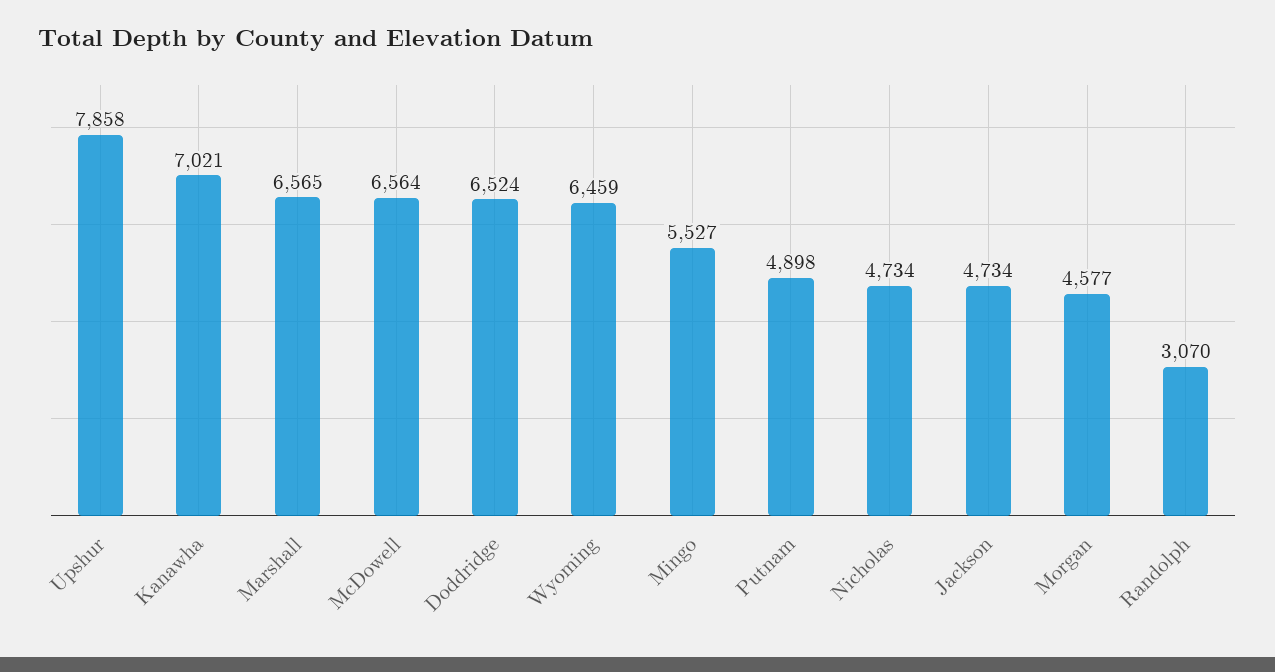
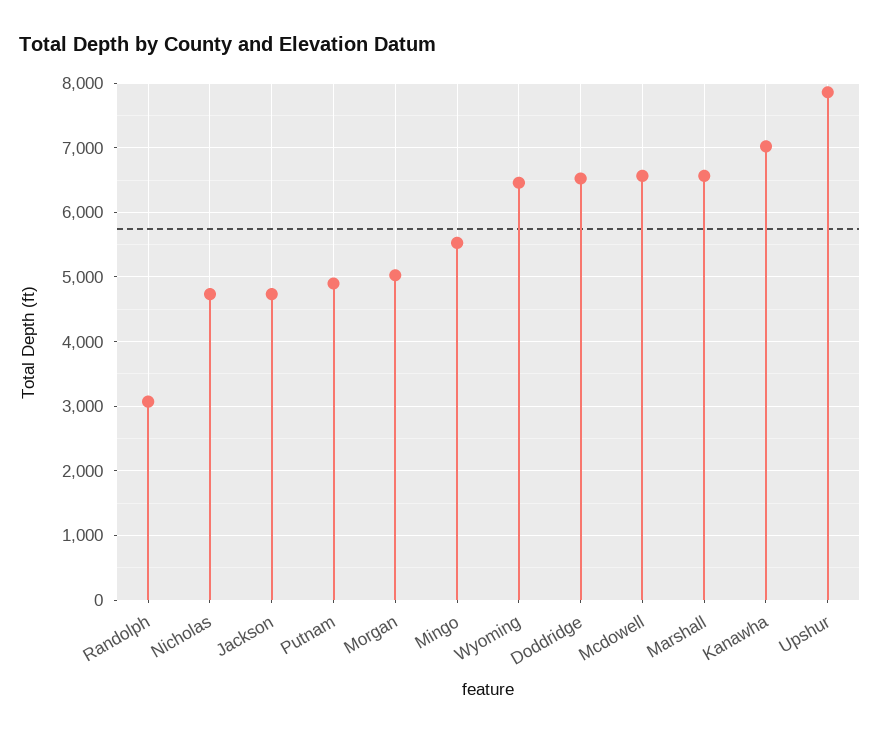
Morgan: 4577 -> 5000

